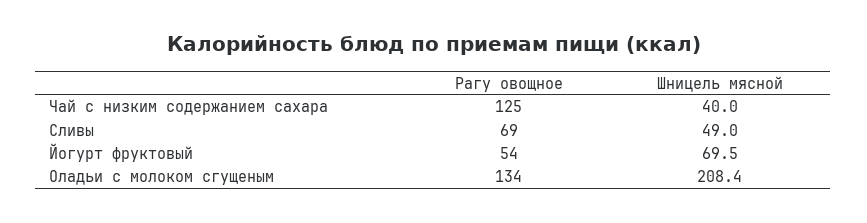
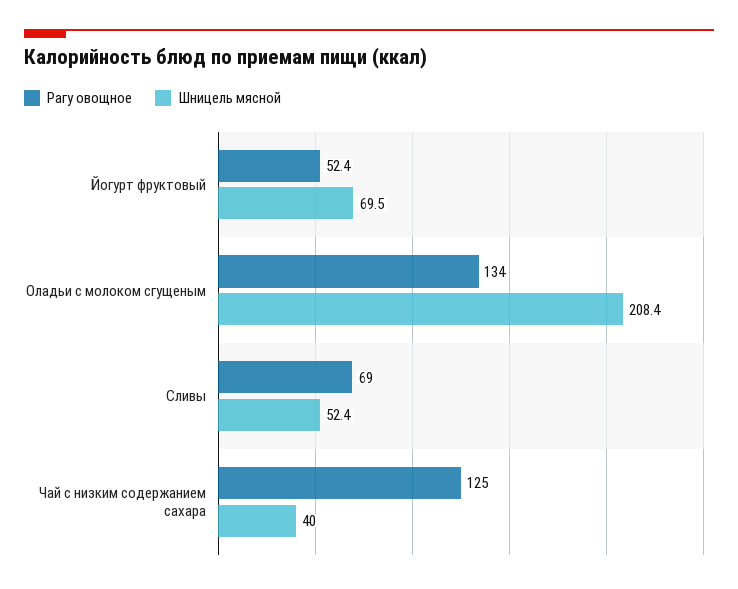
Шницель мясной, Сливы: 49 -> 52.4
Рагу овощное, Йогурт фруктовый: 54 -> 52.4

